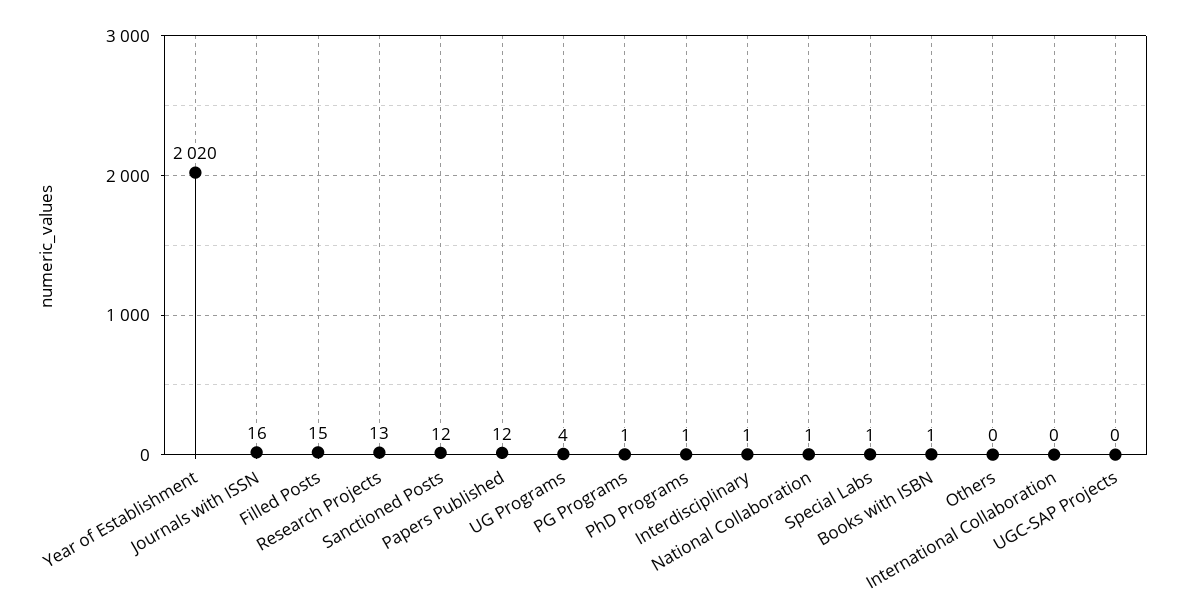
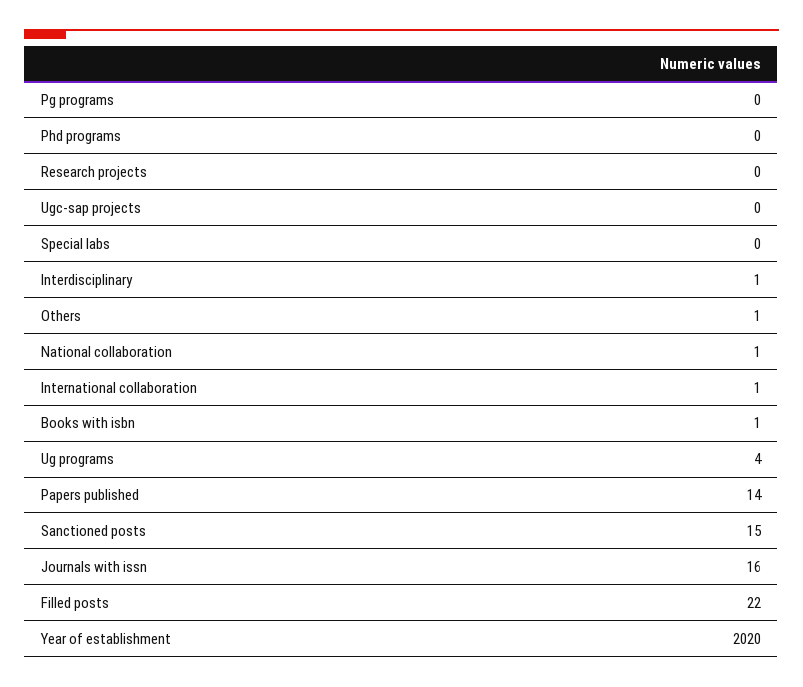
Filled Posts: 15 -> 22
Research Projects: 13 -> 0
Sanctioned Posts: 12 -> 15
Papers Published: 12 -> 14
PG Programs: 1 -> 0
PhD Programs: 1 -> 0
Special Labs: 1 -> 0
Others: 0 -> 1
International Collaboration: 0 -> 1

